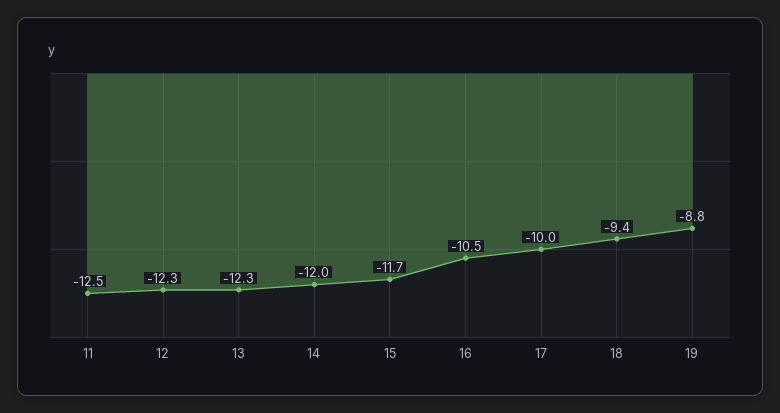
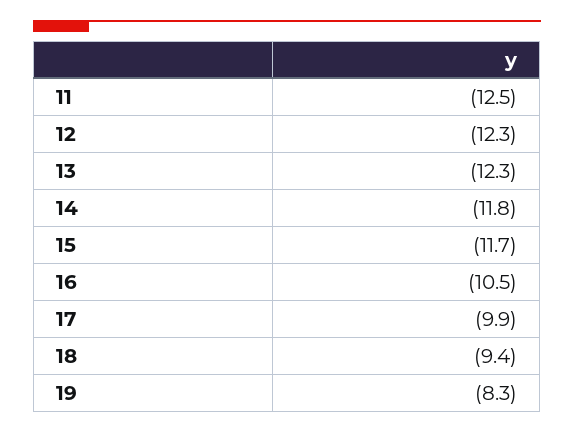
14: -12 -> -11.8
17: -10 -> -9.9
19: -8.8 -> -8.3

